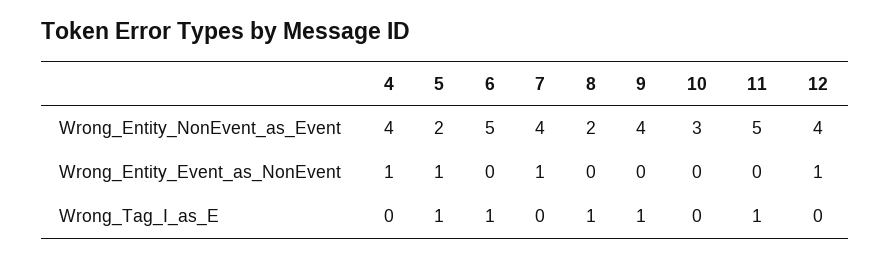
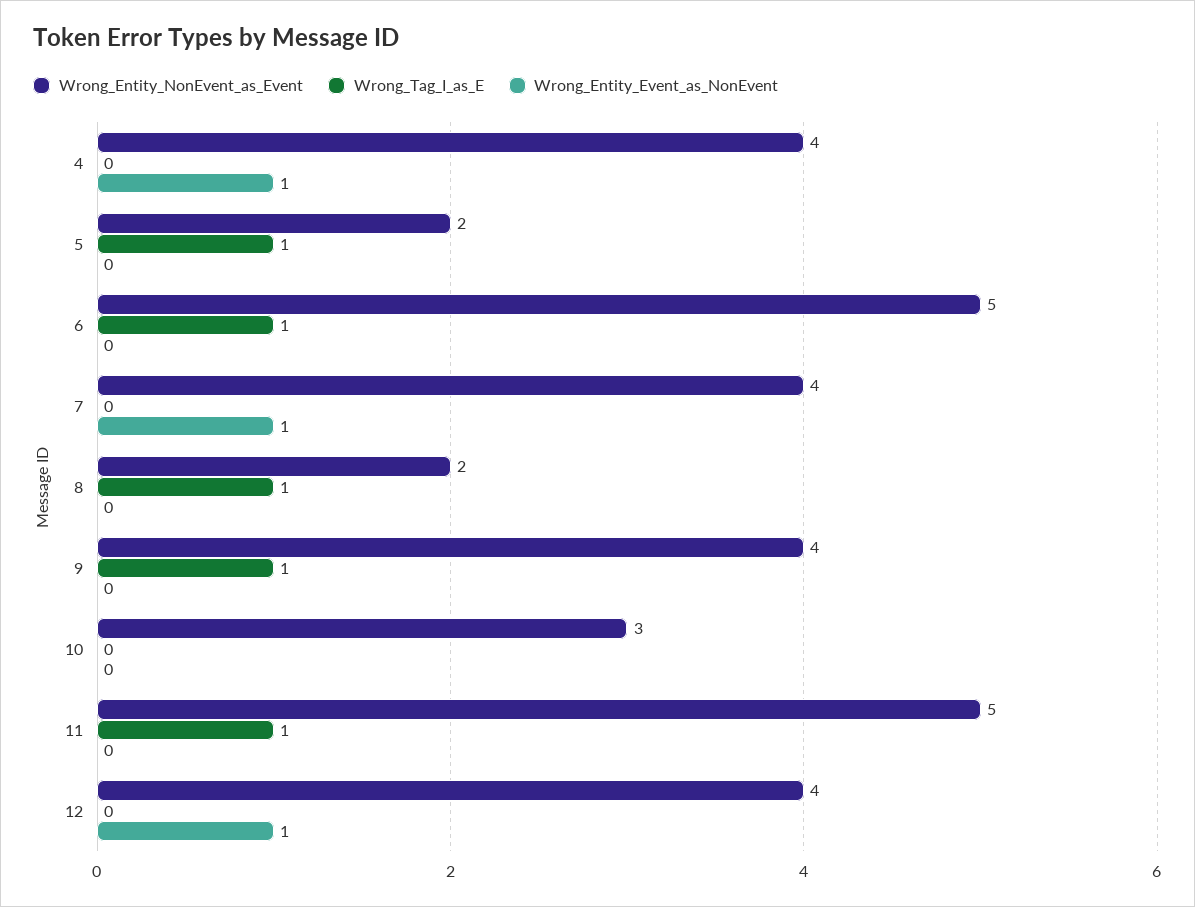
Wrong_Entity_Event_as_NonEvent, 5: 1 -> 0

